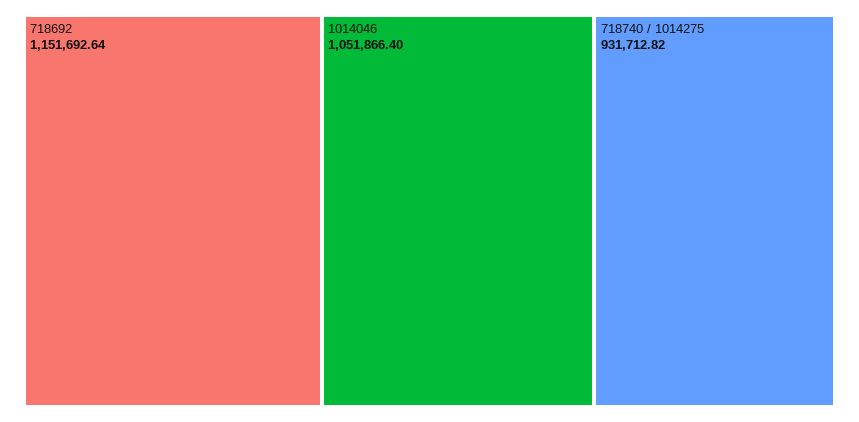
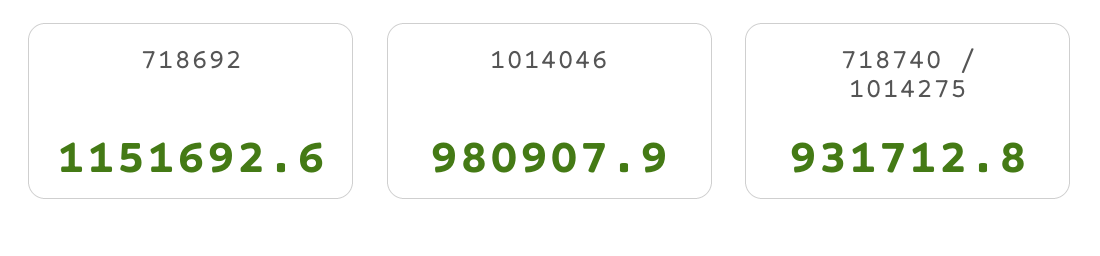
1014046: 1051866.4 -> 980907.9

